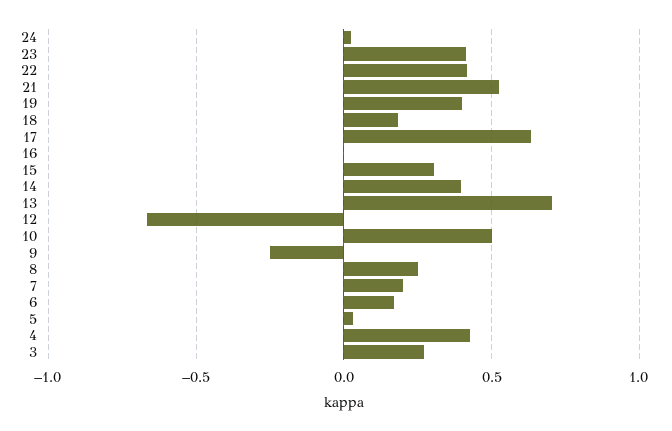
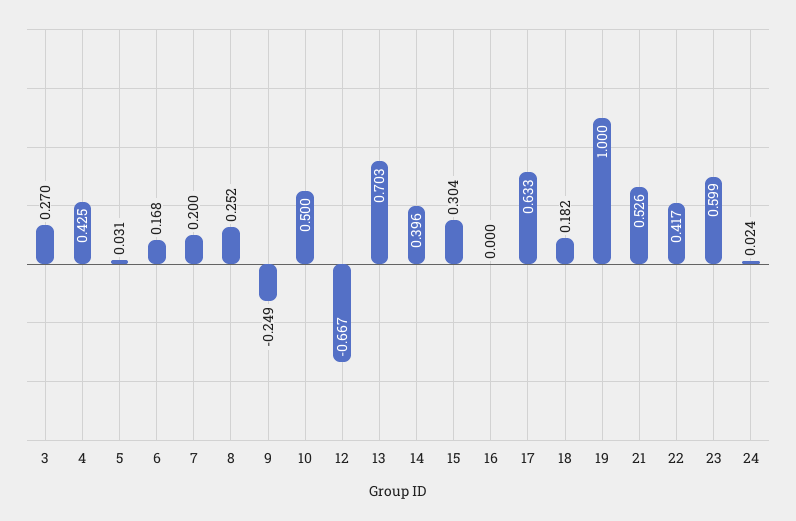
23: 0.4 -> 0.599
19: 0.4 -> 1

